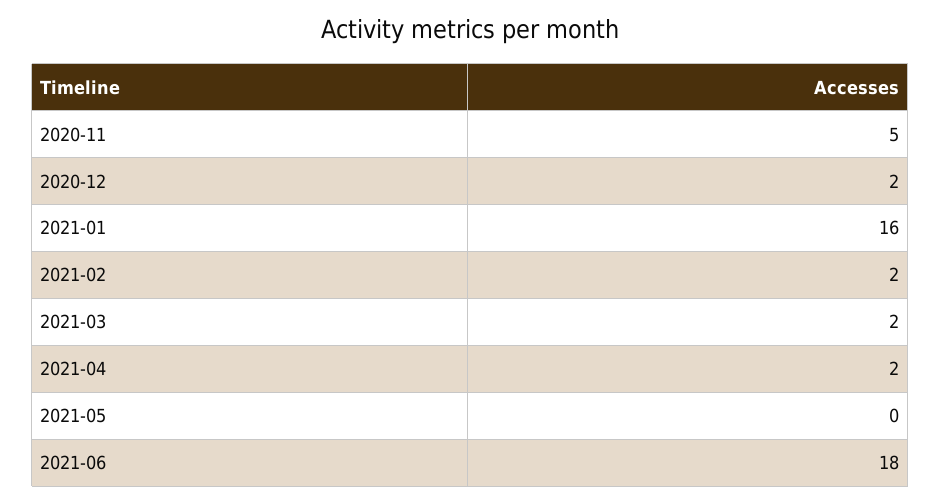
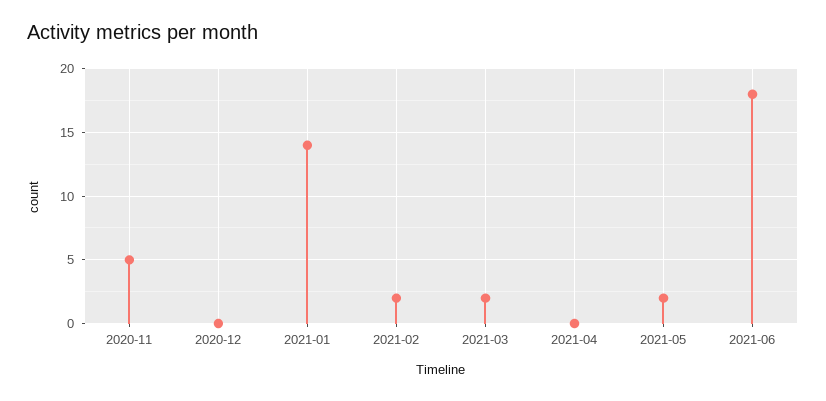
2020-12: 2 -> 0
2021-01: 16 -> 14
2021-04: 2 -> 0
2021-05: 0 -> 2

